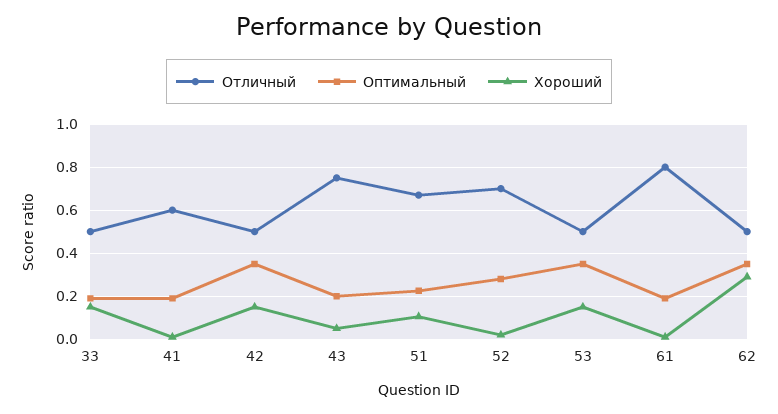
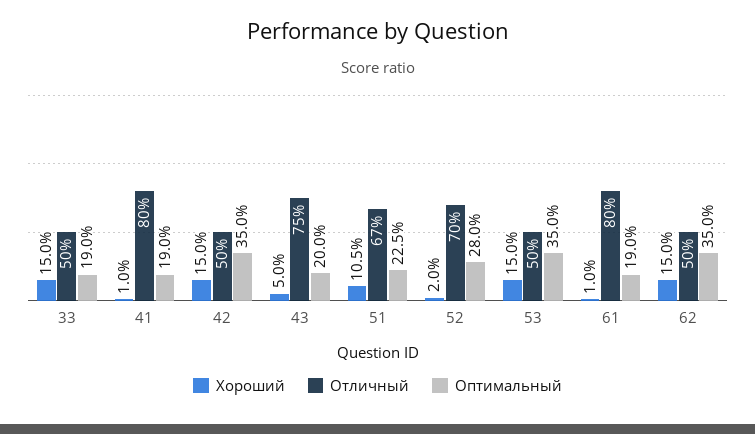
Отличный, 41: 0.6 -> 0.8
Хороший, 62: 0.3 -> 0.15

